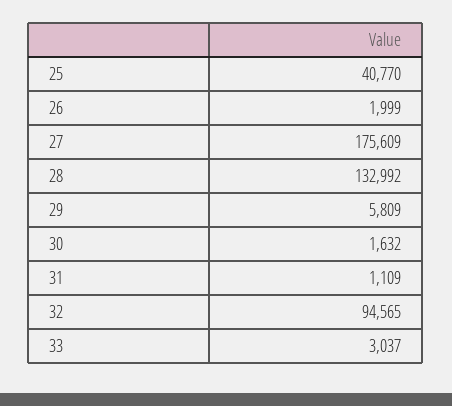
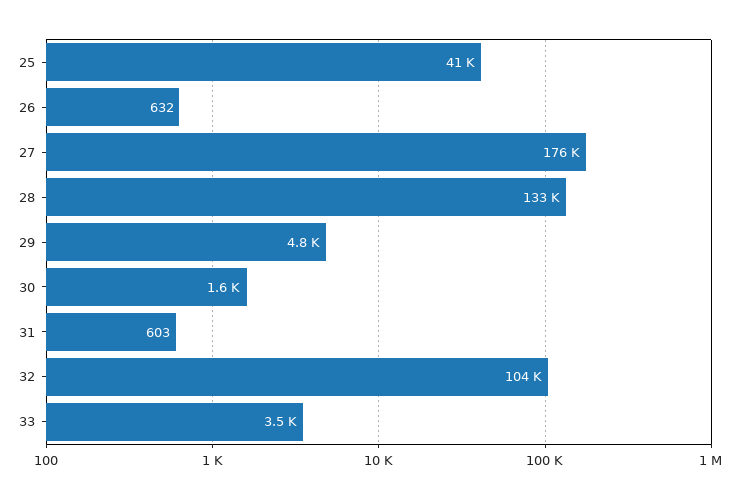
26: 1999 -> 632
29: 5809 -> 4800
31: 1109 -> 603
32: 94565 -> 104000
33: 3037 -> 3500

